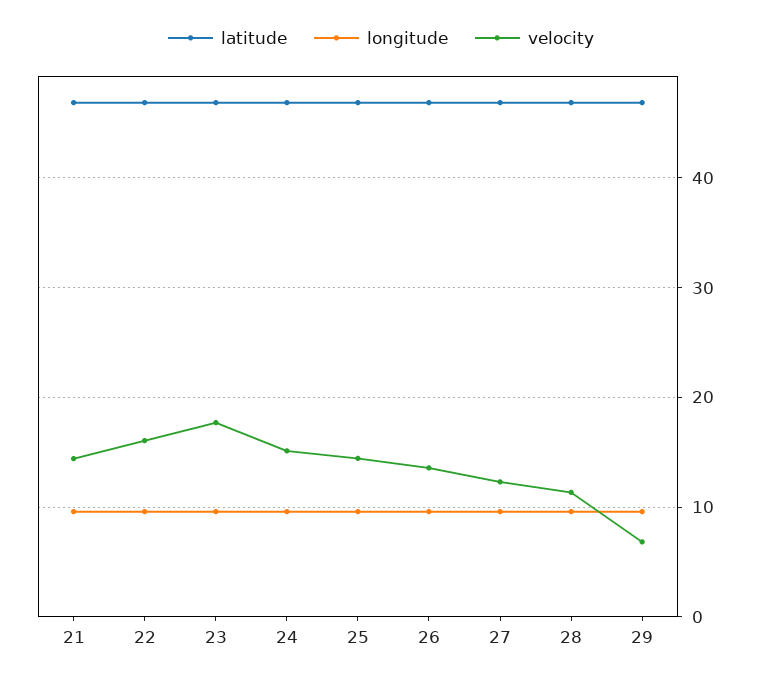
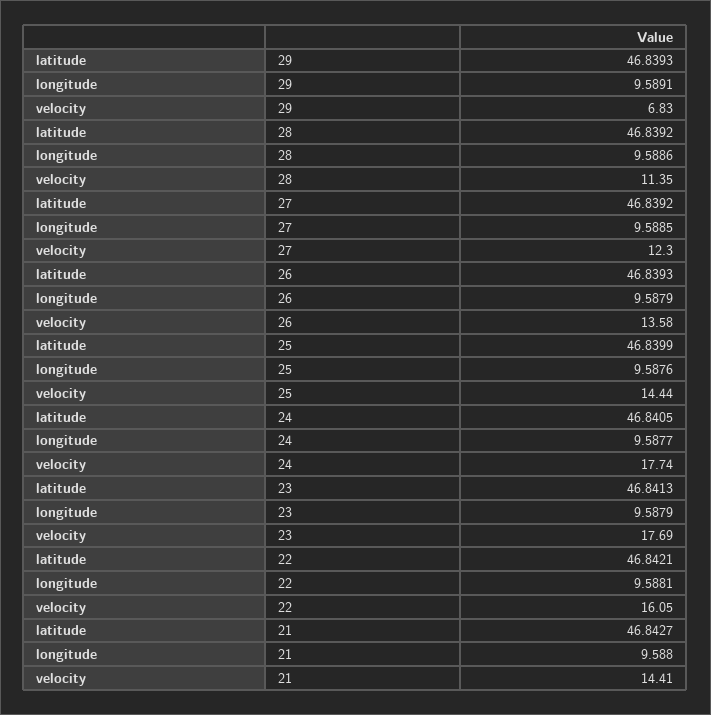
velocity, 24: 15 -> 17.74

